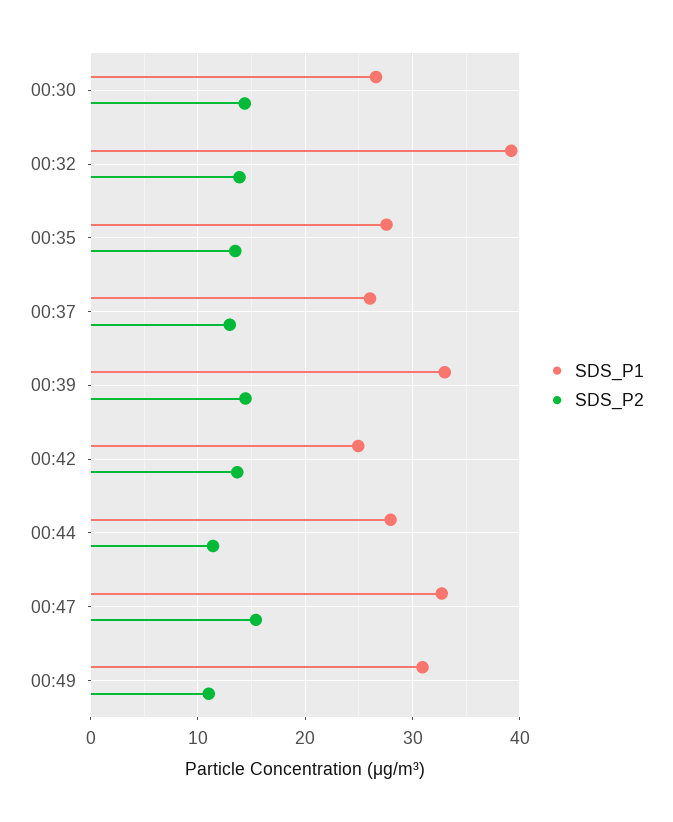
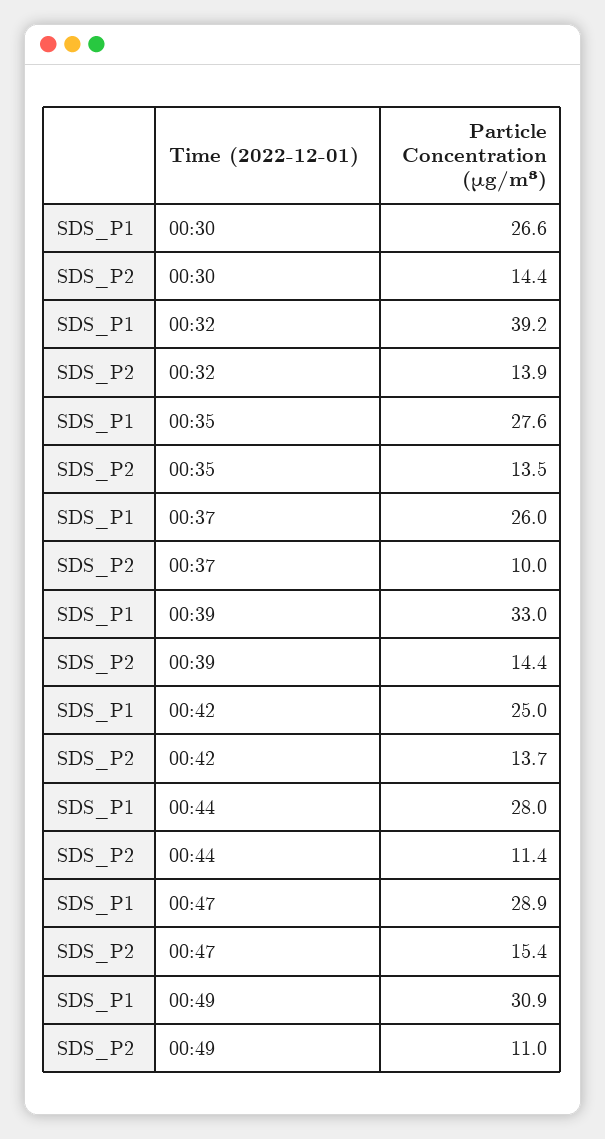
SDS_P2, 00:37: 13 -> 10
SDS_P1, 00:47: 33 -> 28.9

